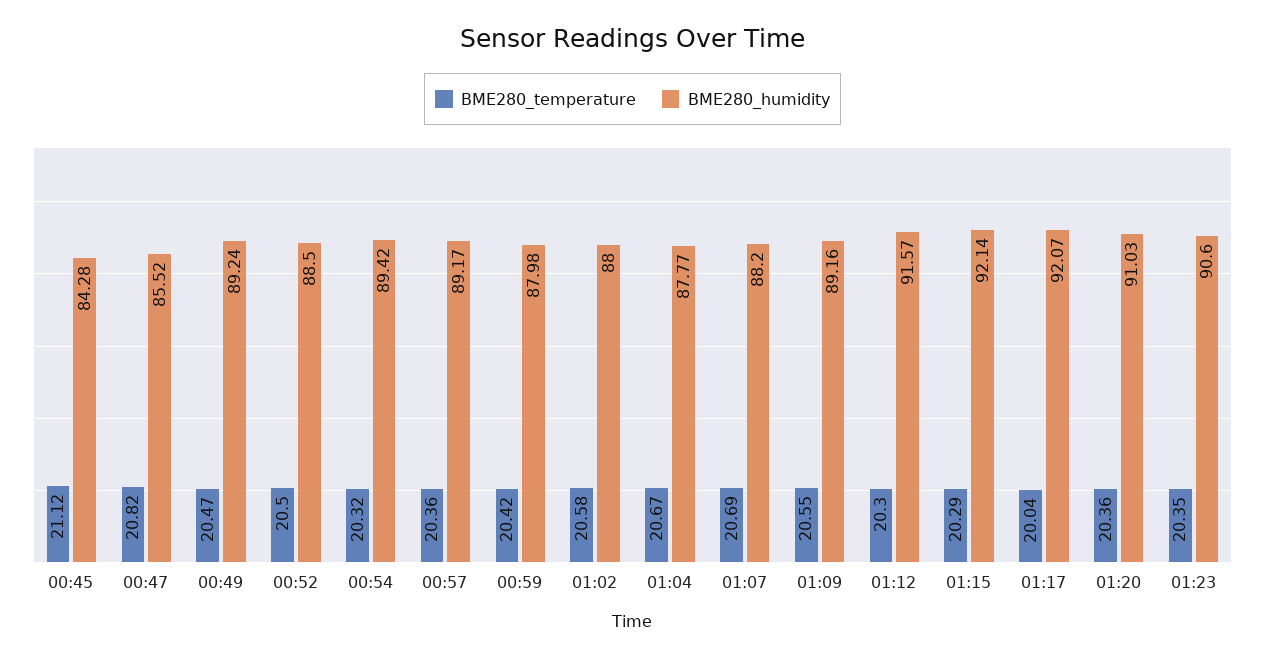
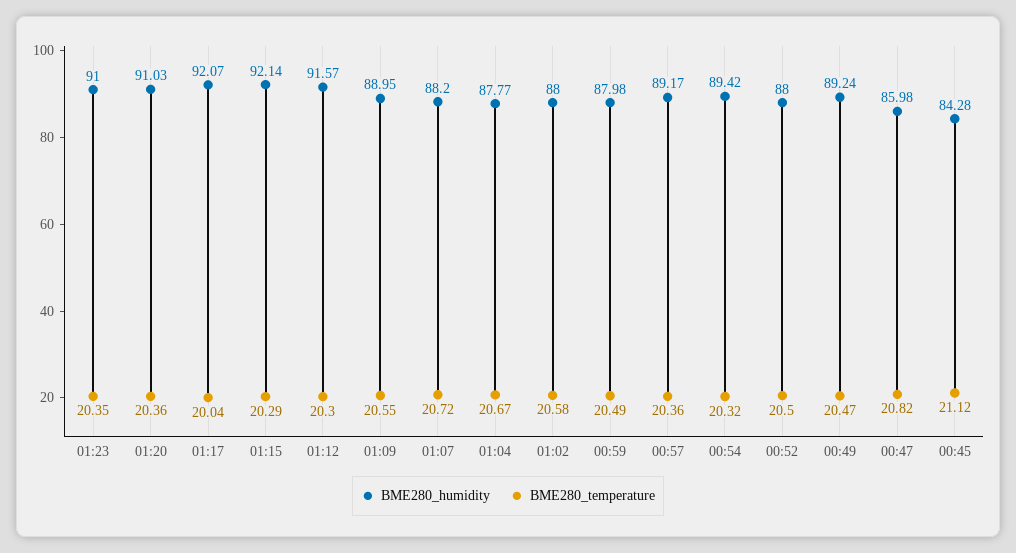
BME280_humidity, 00:47: 85.52 -> 85.98
BME280_humidity, 00:52: 88.5 -> 88
BME280_temperature, 00:59: 20.42 -> 20.49
BME280_temperature, 01:07: 20.69 -> 20.72
BME280_humidity, 01:09: 89.16 -> 88.95
BME280_humidity, 01:23: 90.6 -> 91

